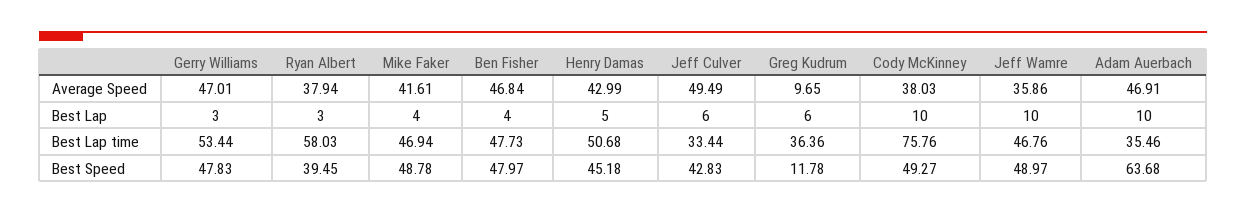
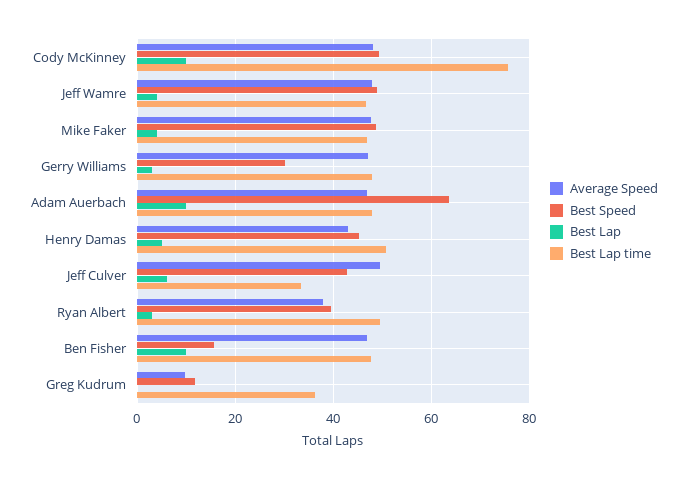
Average Speed, Mike Faker: 41.61 -> 48
Average Speed, Cody McKinney: 38.03 -> 48
Average Speed, Jeff Wamre: 35.86 -> 48
Best Lap, Ben Fisher: 4 -> 10
Best Lap, Greg Kudrum: 6 -> 0
Best Lap, Jeff Wamre: 10 -> 4
Best Lap time, Gerry Williams: 53.44 -> 48
Best Lap time, Ryan Albert: 58.03 -> 50
Best Lap time, Adam Auerbach: 35.46 -> 48
Best Speed, Gerry Williams: 47.83 -> 30
Best Speed, Ben Fisher: 47.97 -> 16

